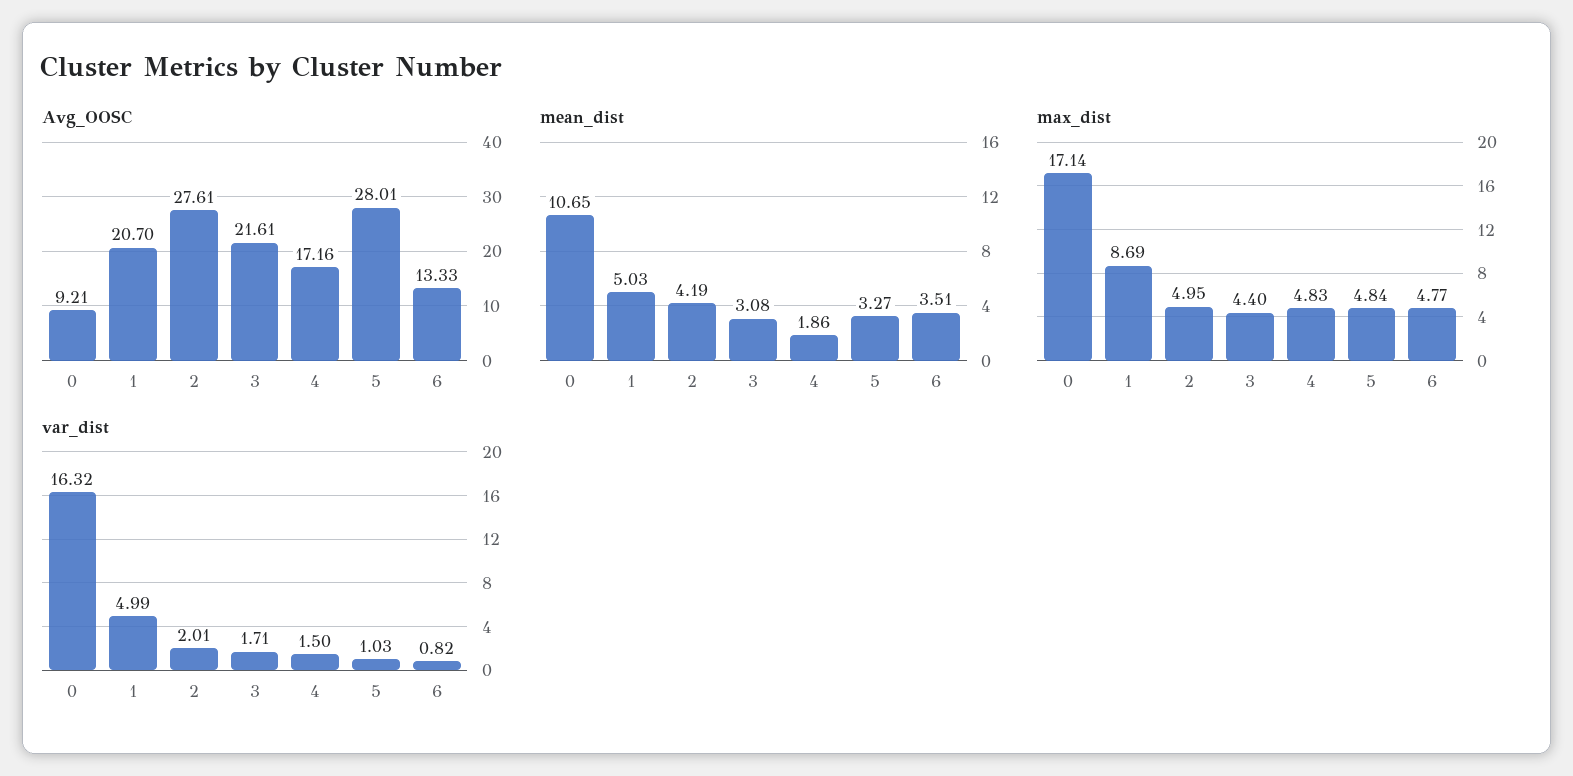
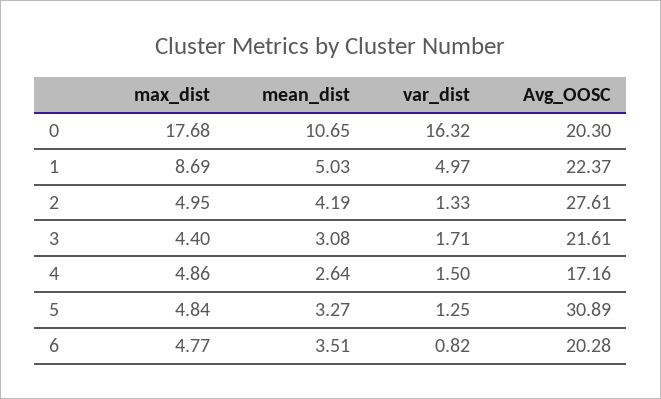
Avg_OOSC, 0: 9.21 -> 20.3
Avg_OOSC, 1: 20.7 -> 22.37
Avg_OOSC, 5: 28.01 -> 30.89
Avg_OOSC, 6: 13.33 -> 20.28
mean_dist, 4: 1.86 -> 2.64
max_dist, 0: 17.14 -> 17.68
max_dist, 4: 4.83 -> 4.86
var_dist, 1: 4.99 -> 4.97
var_dist, 2: 2.01 -> 1.33
var_dist, 5: 1.03 -> 1.25

